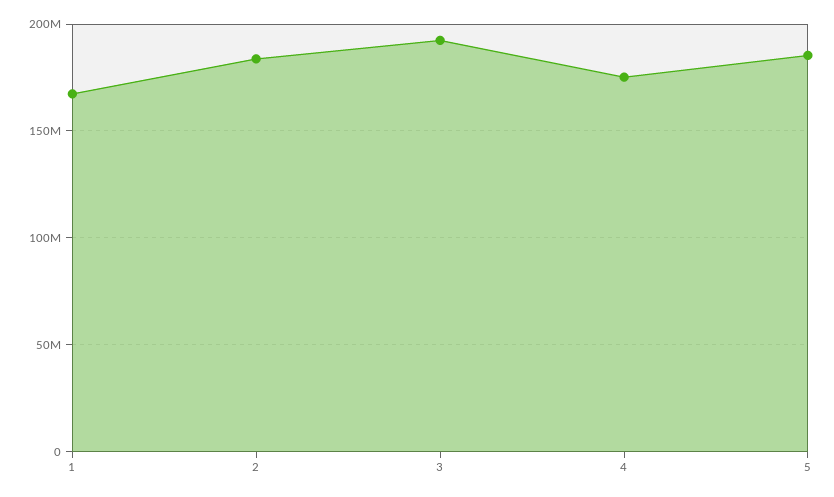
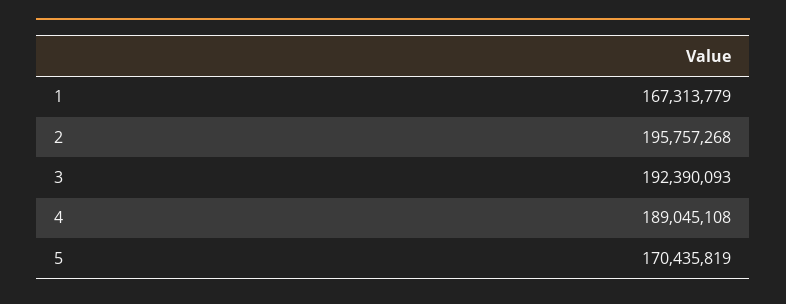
2: 185000000 -> 195757268
4: 175000000 -> 189045108
5: 185000000 -> 170435819

